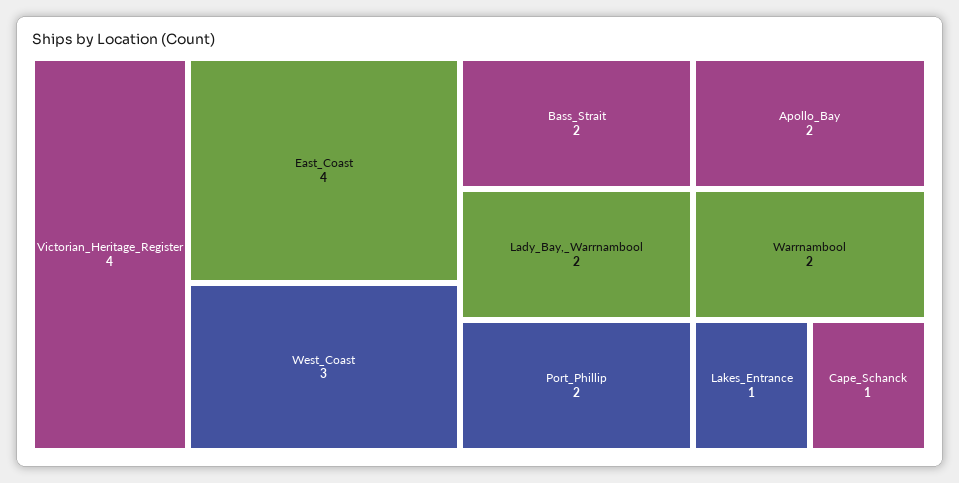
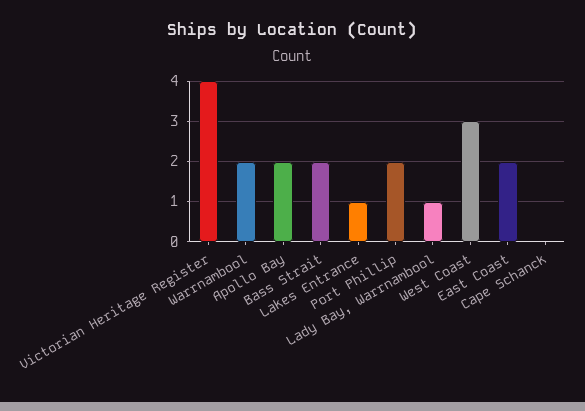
East_Coast: 4 -> 2
Lady_Bay,_Warrnambool: 2 -> 1
Cape_Schanck: 1 -> 0

